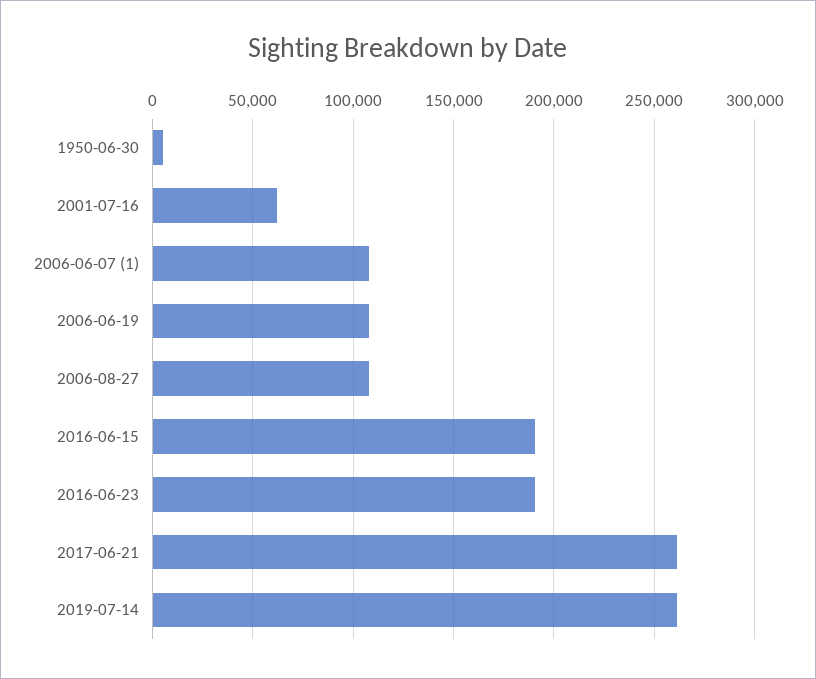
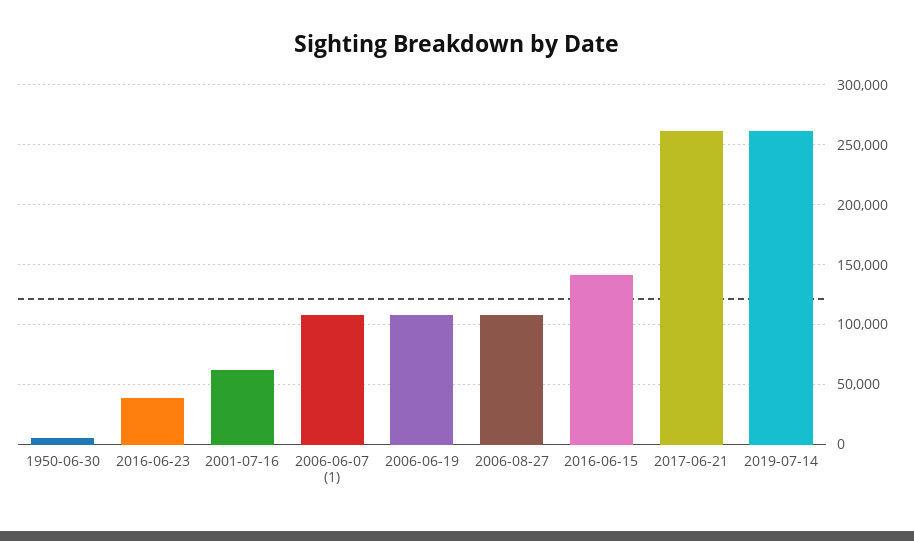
2016-06-15: 190000 -> 140000
2016-06-23: 190000 -> 40000

